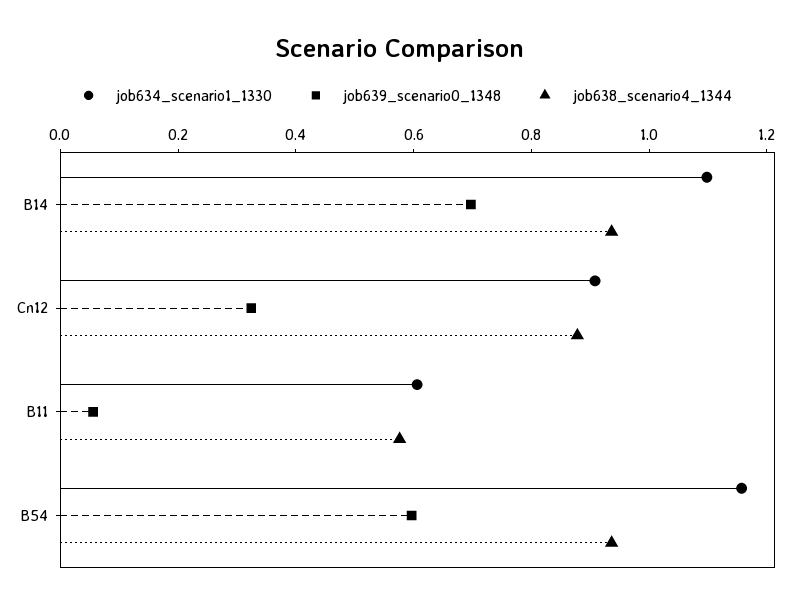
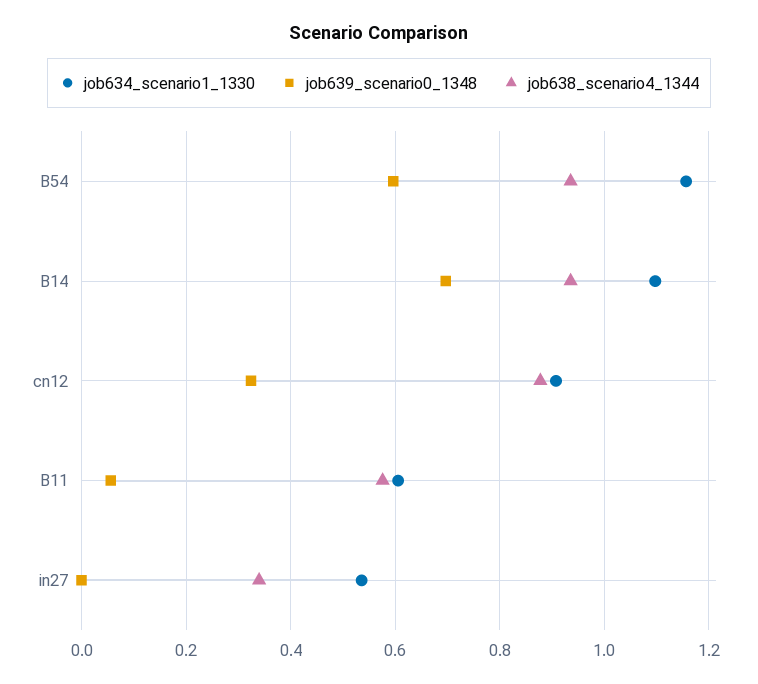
job634_scenario1_1330, in27: none -> 0.54
job639_scenario0_1348, in27: none -> 0
job638_scenario4_1344, in27: none -> 0.34

